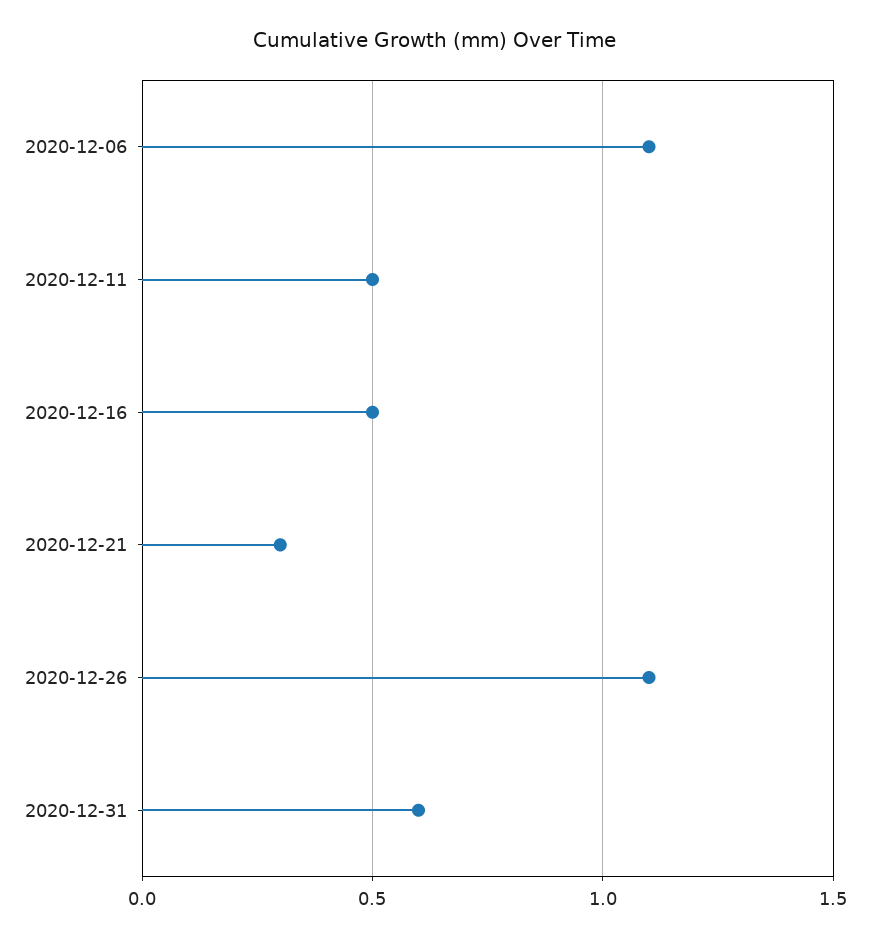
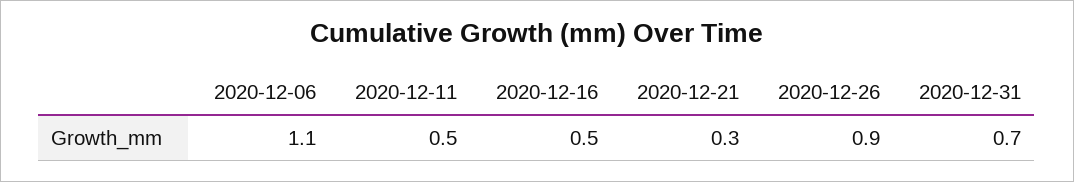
2020-12-26: 1.1 -> 0.9
2020-12-31: 0.6 -> 0.7

